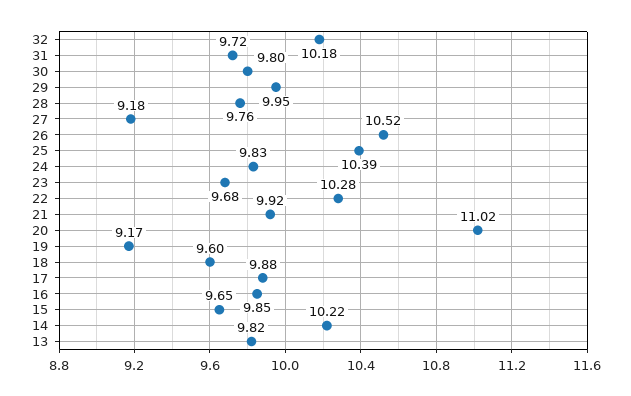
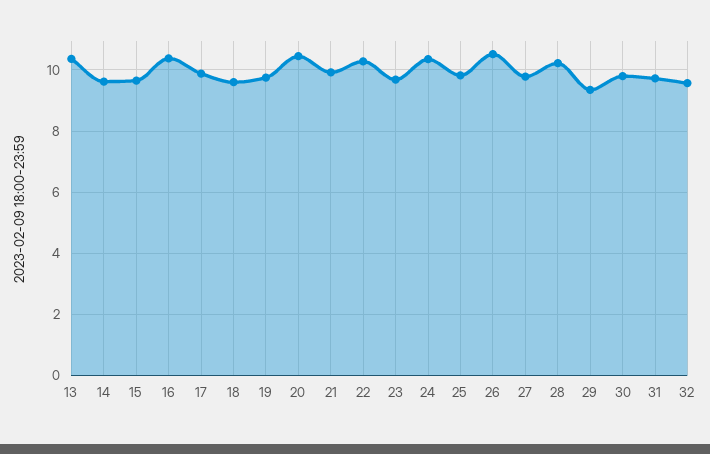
32: 10.18 -> 9.6
29: 9.95 -> 9.4
28: 9.76 -> 10.2
27: 9.18 -> 9.8
25: 10.39 -> 9.8
24: 9.83 -> 10.4
20: 11.02 -> 10.4
19: 9.17 -> 9.8
16: 9.85 -> 10.4
14: 10.22 -> 9.6
13: 9.82 -> 10.4

